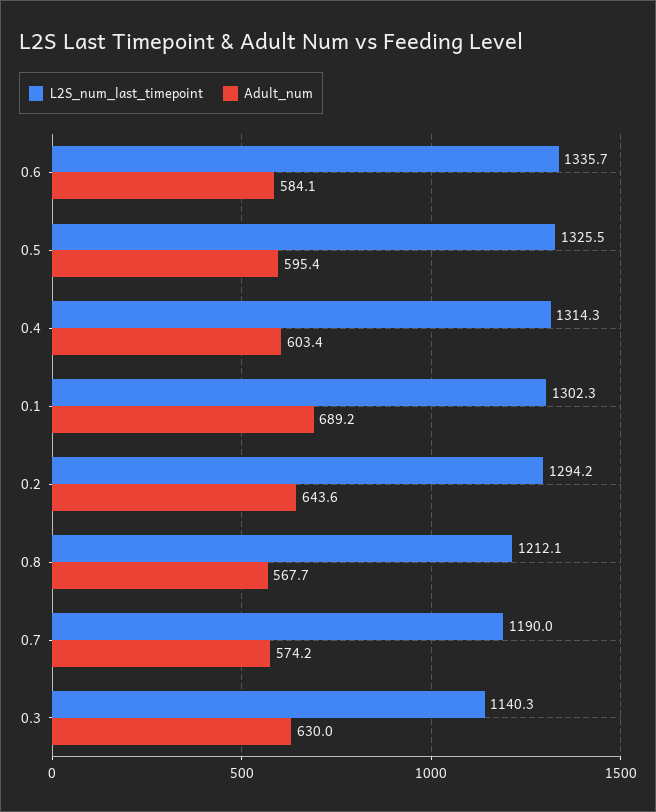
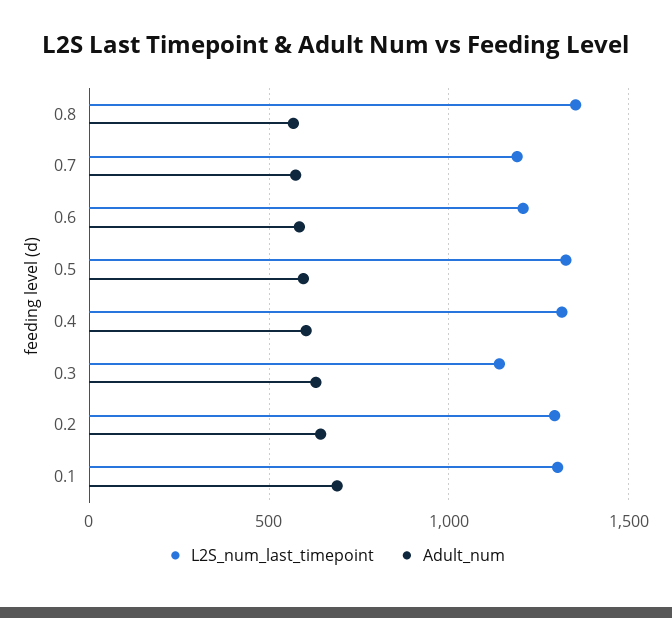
L2S_num_last_timepoint, 0.6: 1335.7 -> 1200
L2S_num_last_timepoint, 0.8: 1212.1 -> 1350

